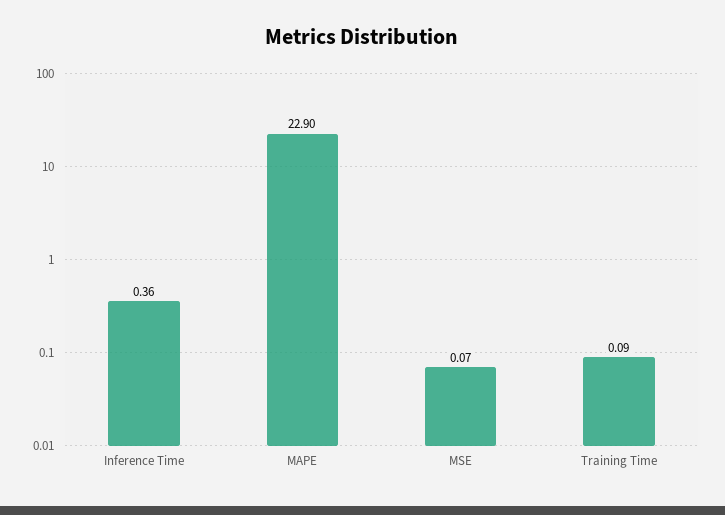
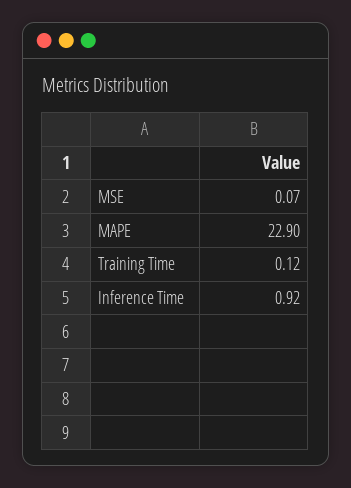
Inference Time: 0.36 -> 0.92
Training Time: 0.09 -> 0.12

